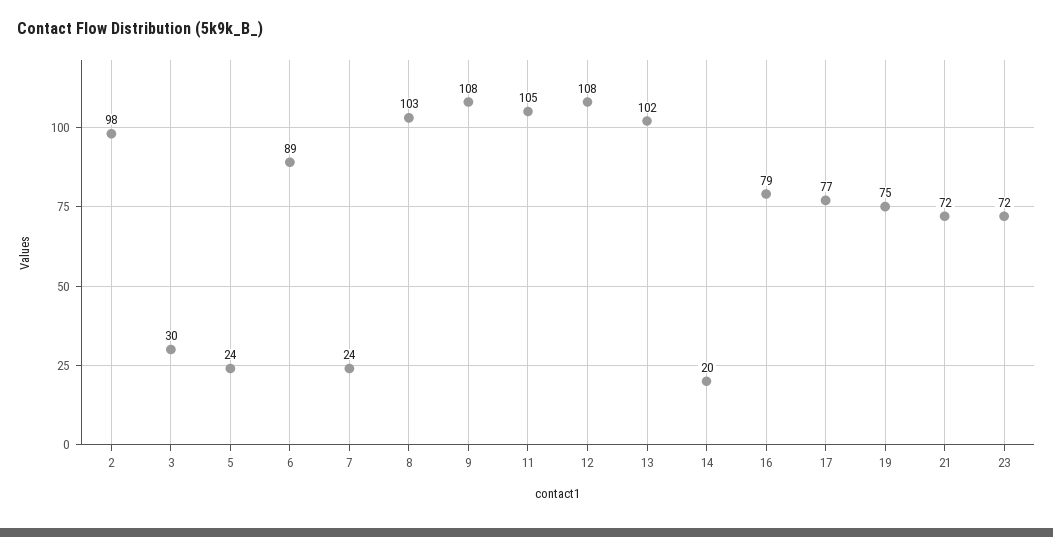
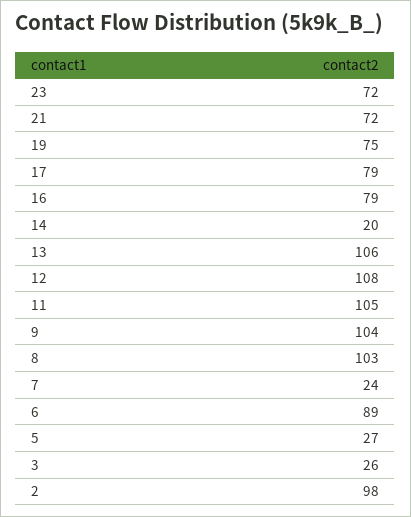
3: 30 -> 26
5: 24 -> 27
9: 108 -> 104
13: 102 -> 106
17: 77 -> 79

